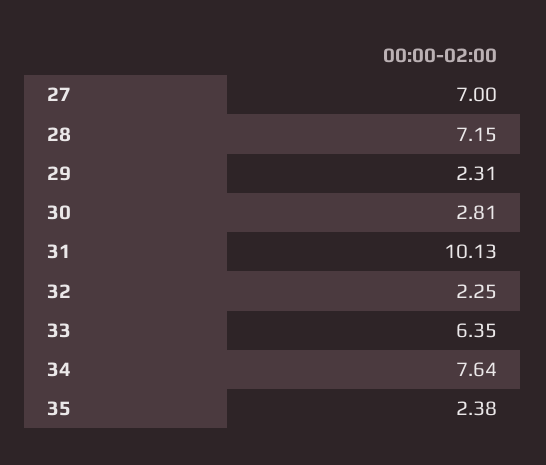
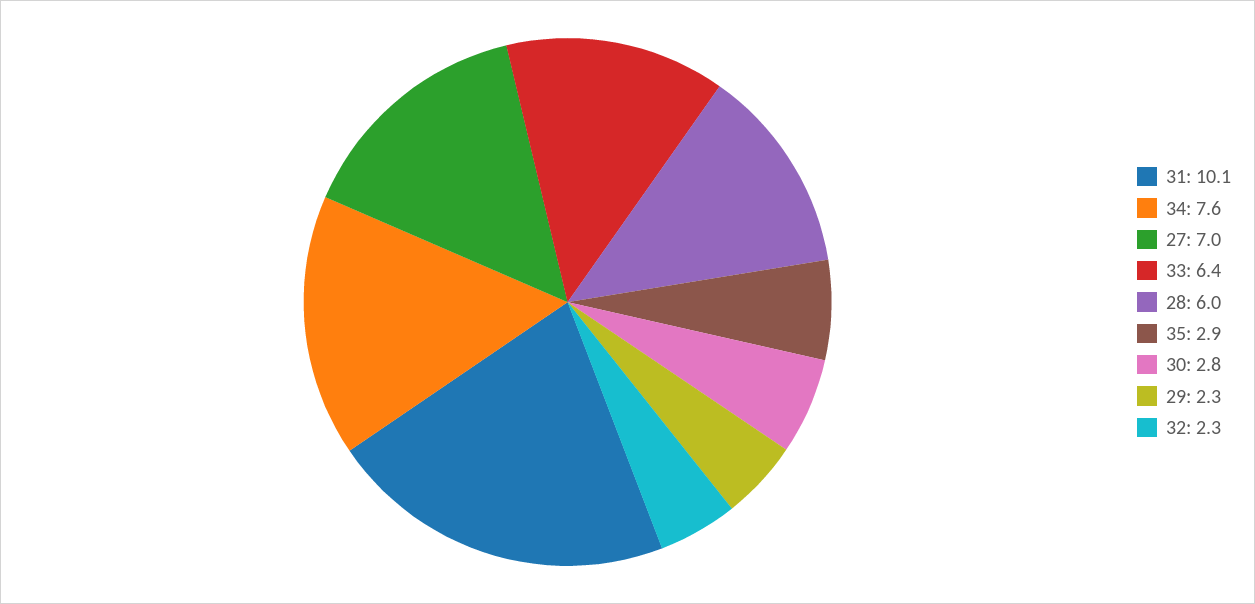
28: 7.15 -> 6
35: 2.38 -> 2.9

